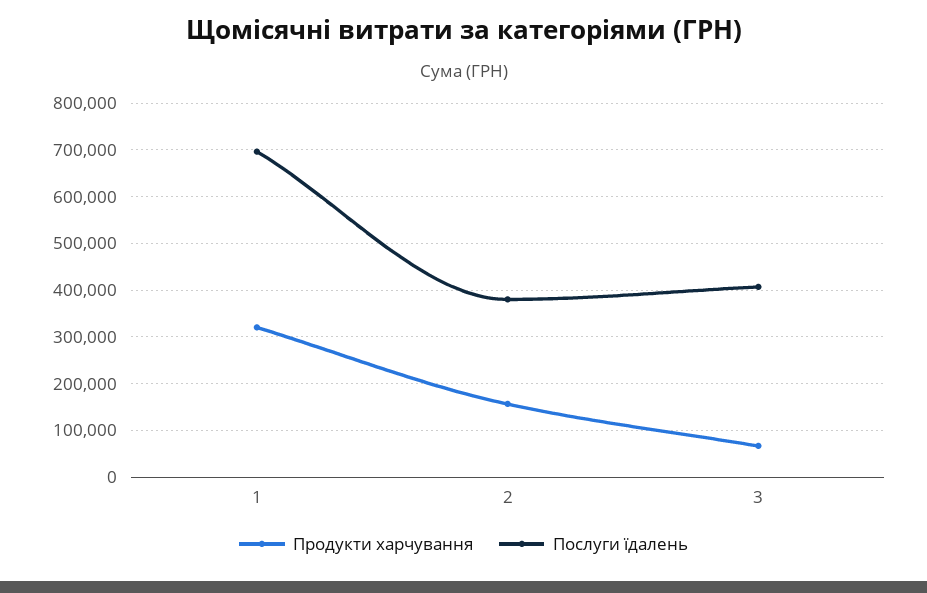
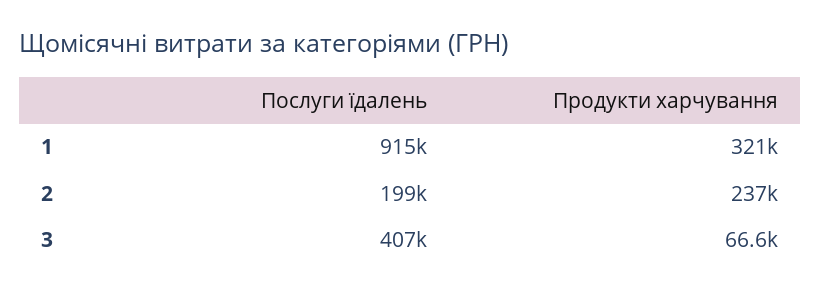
Послуги їдалень, 1: 700000 -> 915000
Продукти харчування, 2: 160000 -> 237000
Послуги їдалень, 2: 380000 -> 199000

